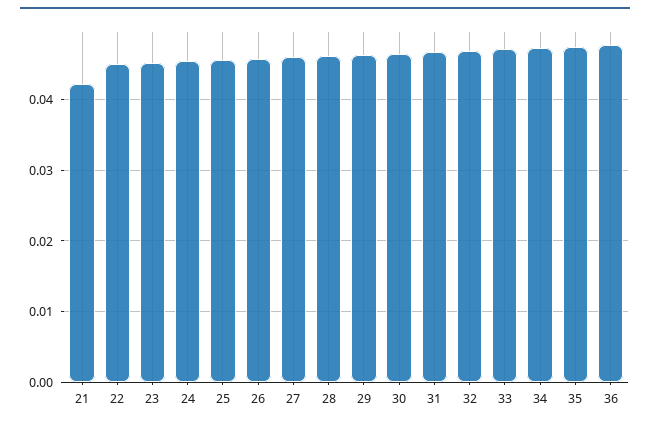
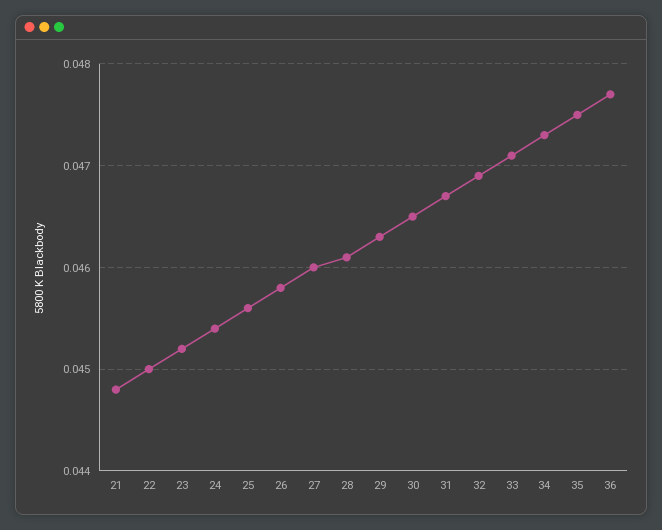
21: 0.042 -> 0.0448

